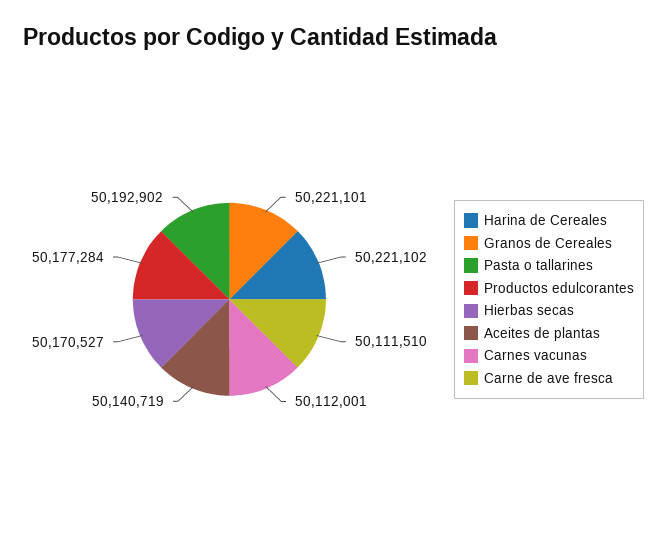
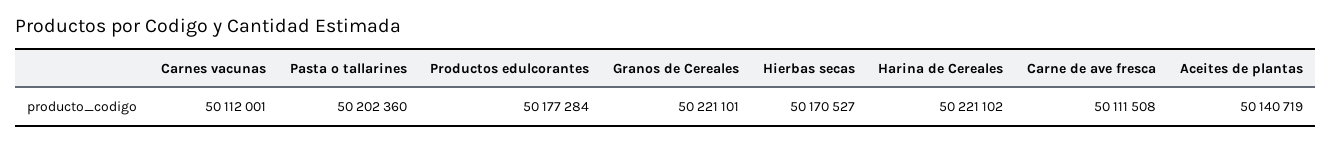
Pasta o tallarines: 50192902 -> 50202360
Carne de ave fresca: 50111510 -> 50111508

